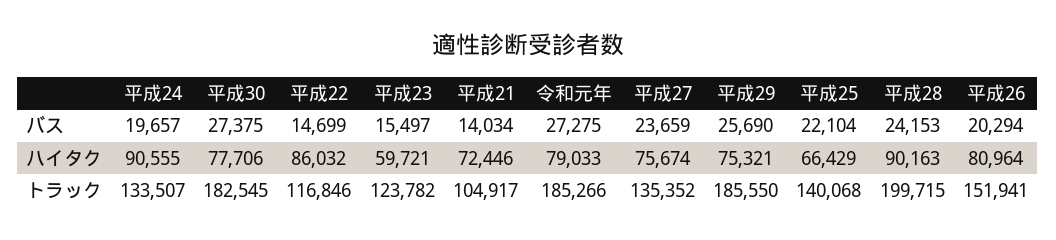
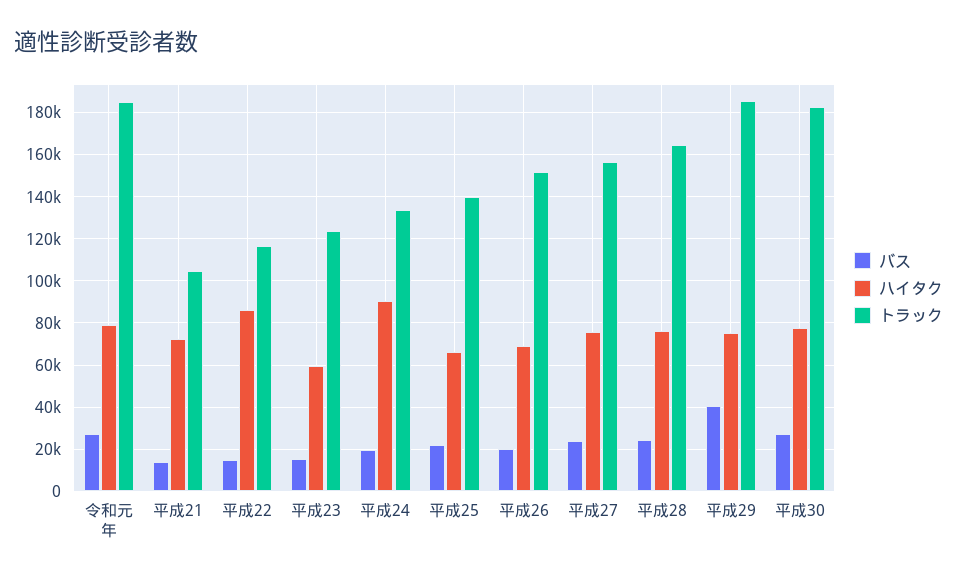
バス, 平成29: 25690 -> 40000
ハイタク, 平成28: 90163 -> 75000
ハイタク, 平成26: 80964 -> 70000
トラック, 平成27: 135352 -> 155000
トラック, 平成28: 199715 -> 165000

